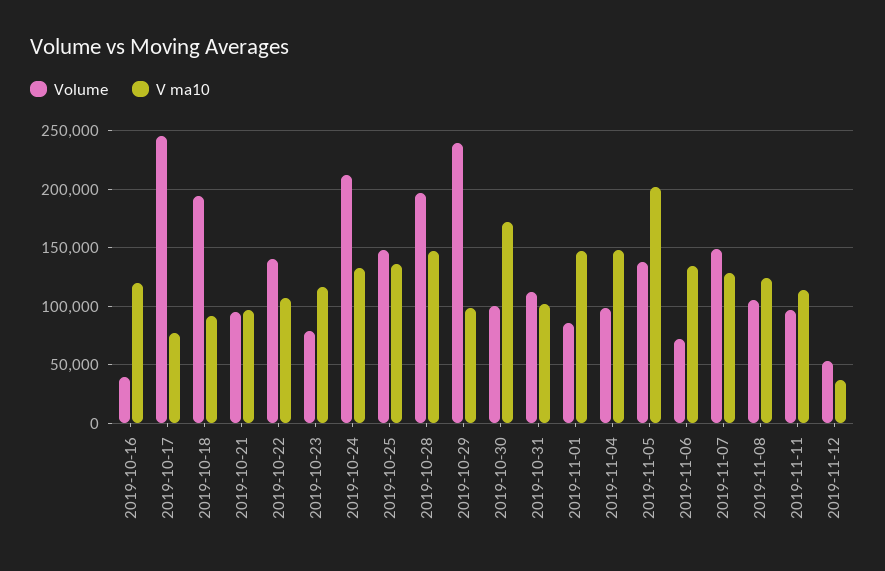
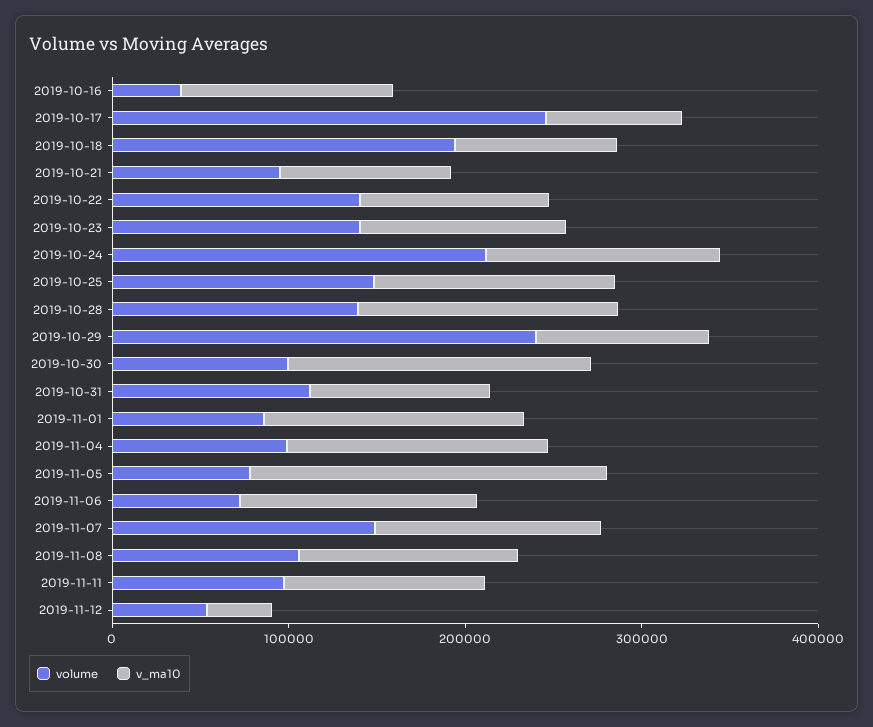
Volume, 2019-10-23: 80000 -> 140000
Volume, 2019-10-28: 200000 -> 140000
Volume, 2019-11-05: 140000 -> 80000

